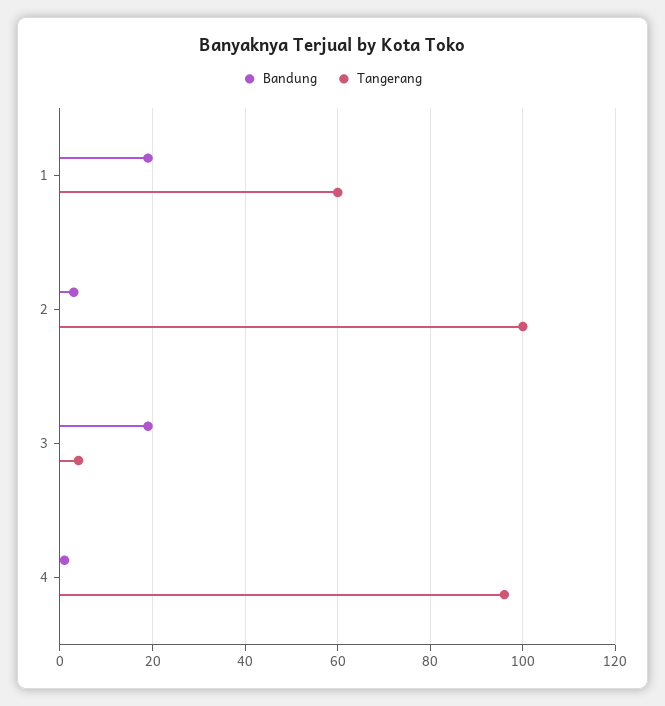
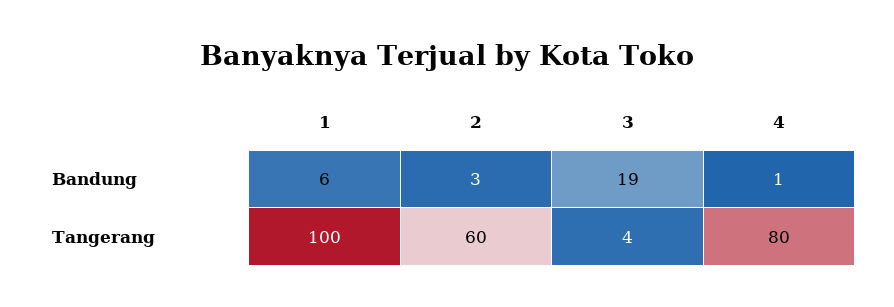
Bandung, 1: 20 -> 6
Tangerang, 1: 60 -> 100
Tangerang, 2: 100 -> 60
Tangerang, 4: 95 -> 80

